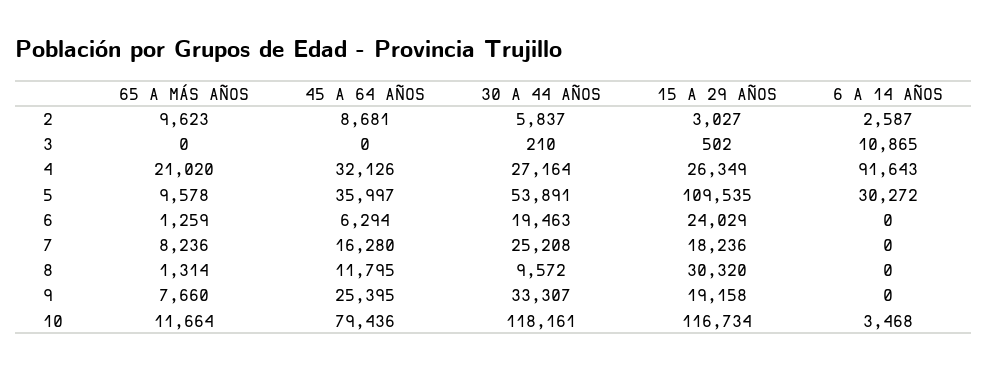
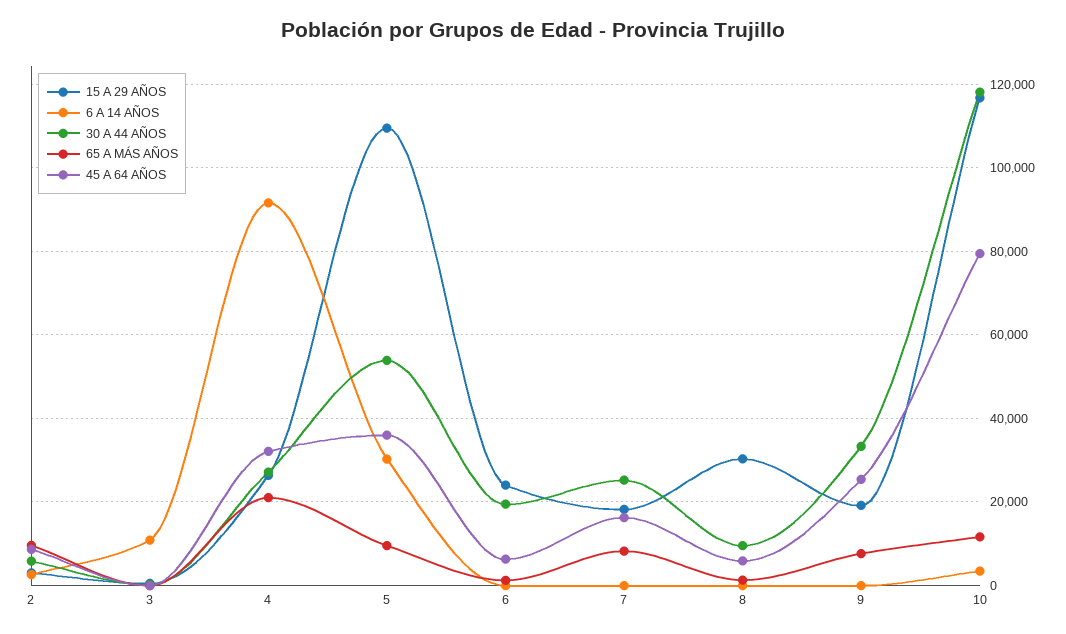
45 A 64 AÑOS, 8: 11795 -> 6000

